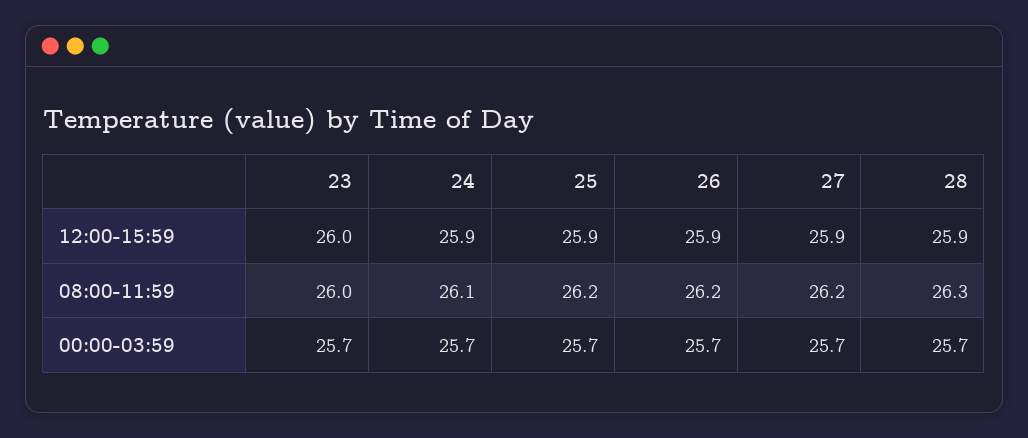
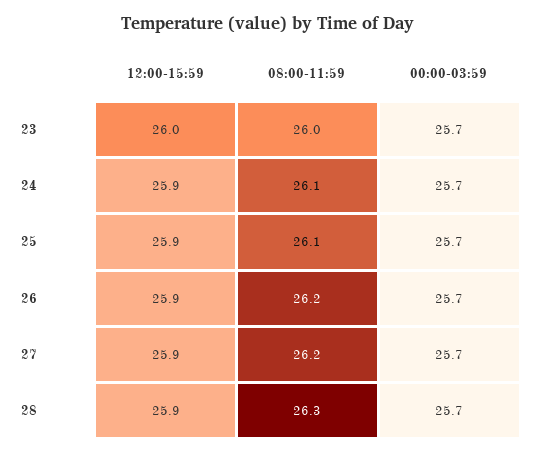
25, 08:00-11:59: 26.2 -> 26.1

